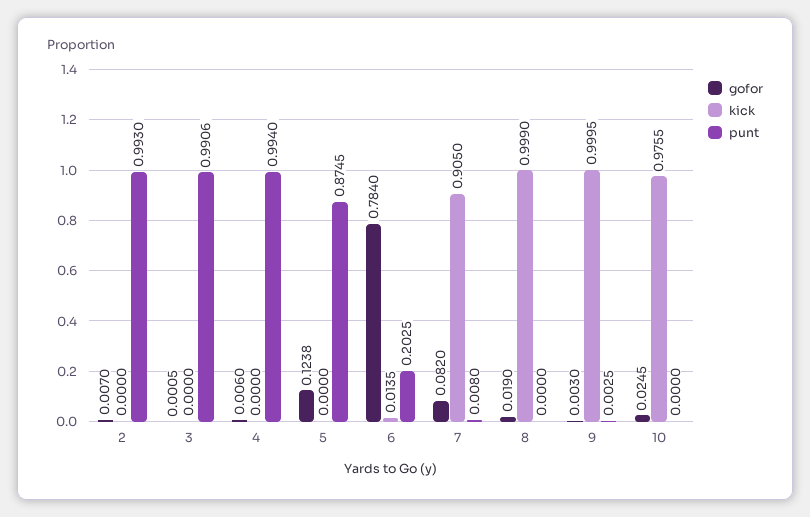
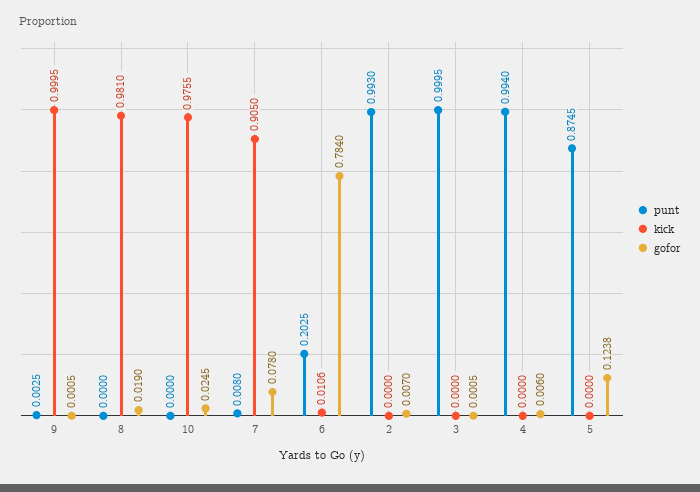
punt, 3: 0.9906 -> 0.9995
kick, 6: 0.0135 -> 0.0106
gofor, 7: 0.082 -> 0.078
kick, 8: 0.999 -> 0.981
gofor, 9: 0.003 -> 0.0005

